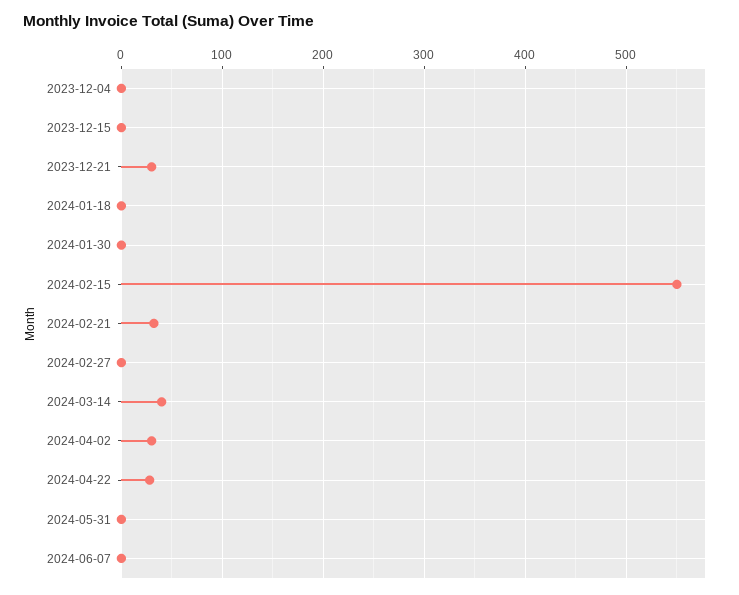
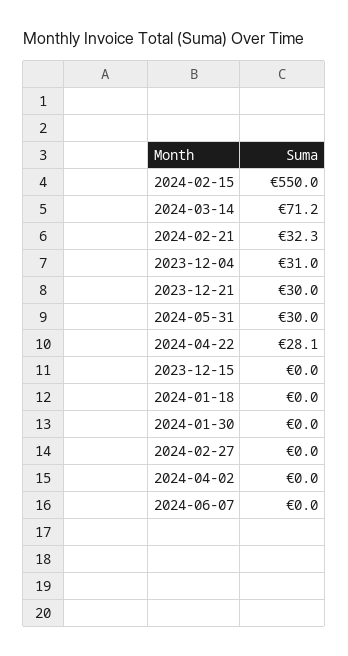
2023-12-04: 0 -> 31
2024-03-14: 40 -> 71.2
2024-04-02: 30 -> 0
2024-05-31: 0 -> 30

